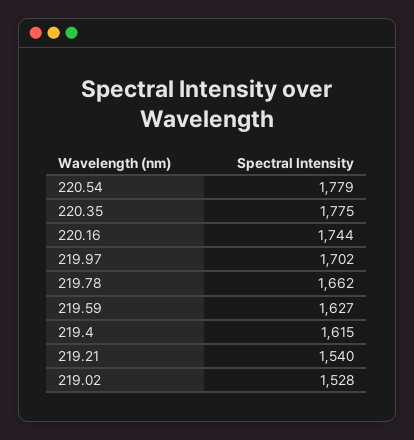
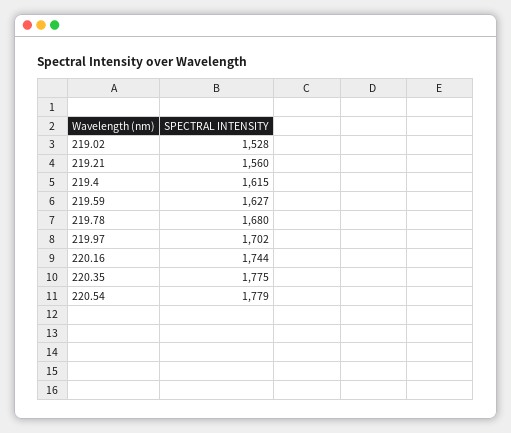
219.78: 1662 -> 1680
219.21: 1540 -> 1560

